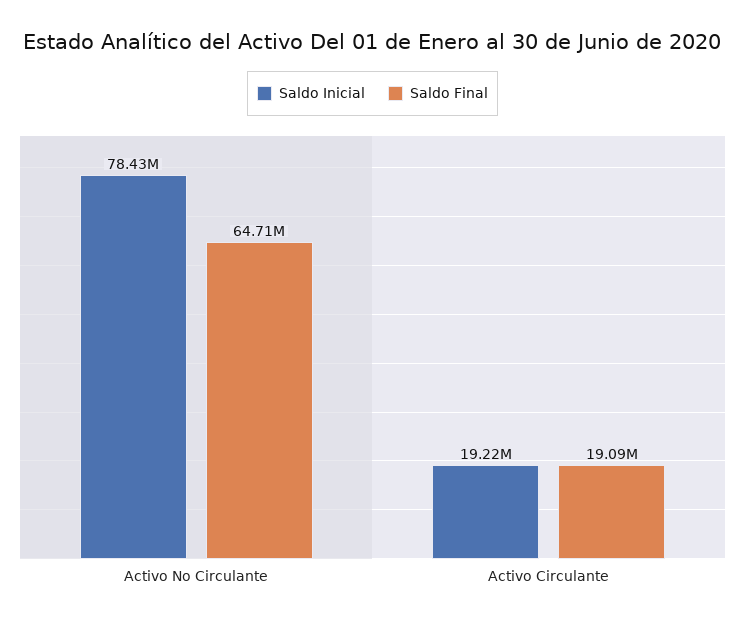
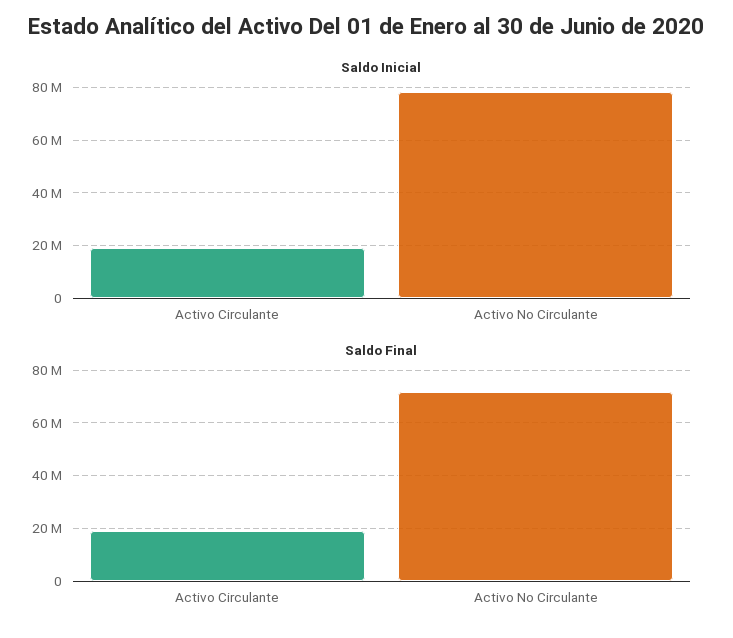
Saldo Final, Activo No Circulante: 64710000 -> 72500000

